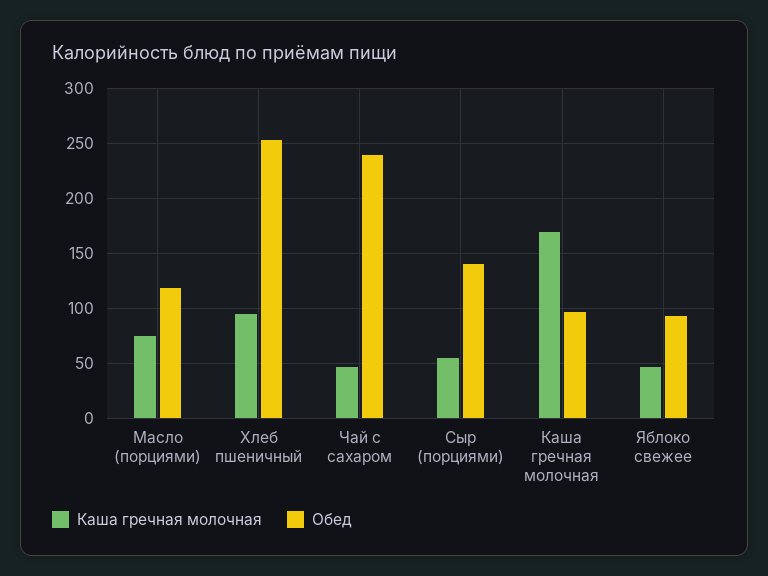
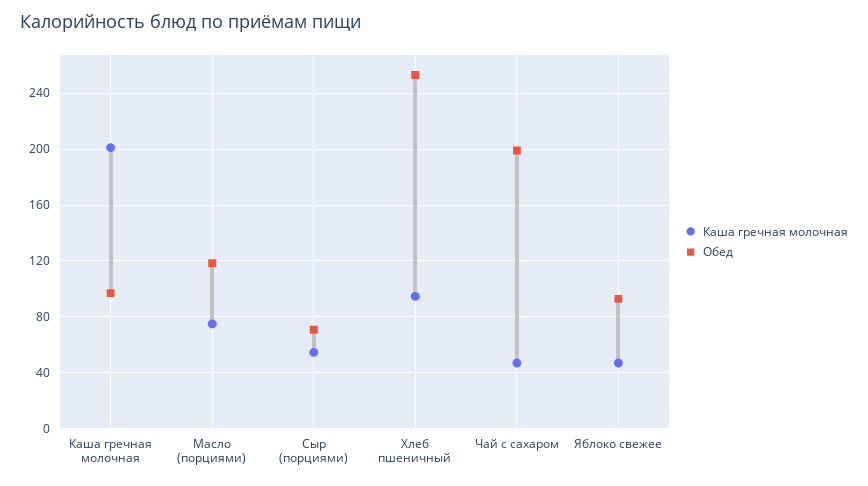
Обед, Чай с сахаром: 240 -> 200
Обед, Сыр (порциями): 140 -> 70
Каша гречная молочная, Каша гречная молочная: 170 -> 200

